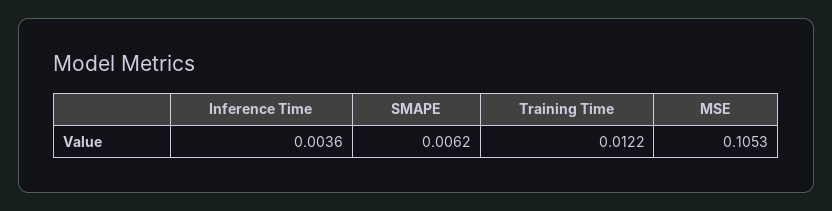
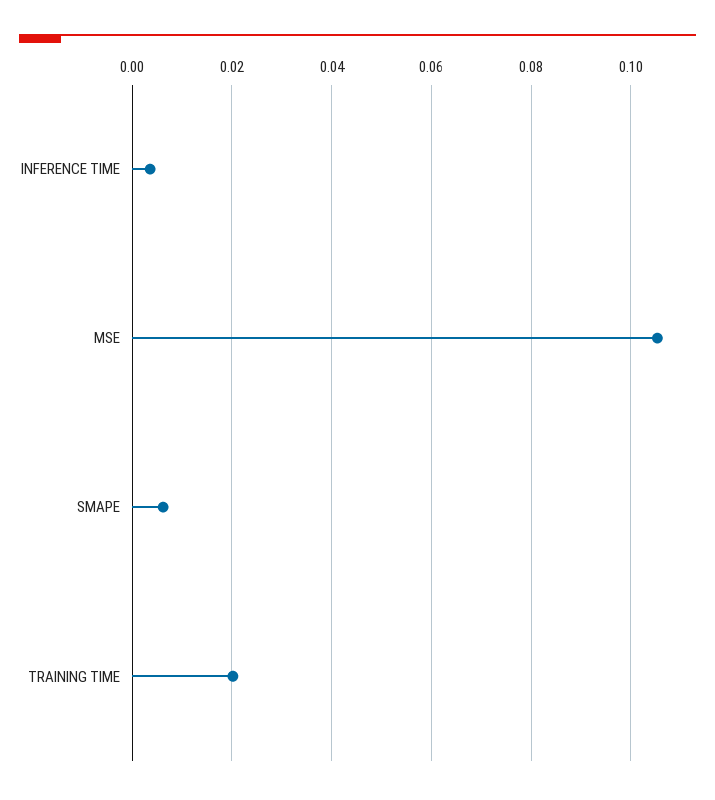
Training Time: 0.0122 -> 0.02

